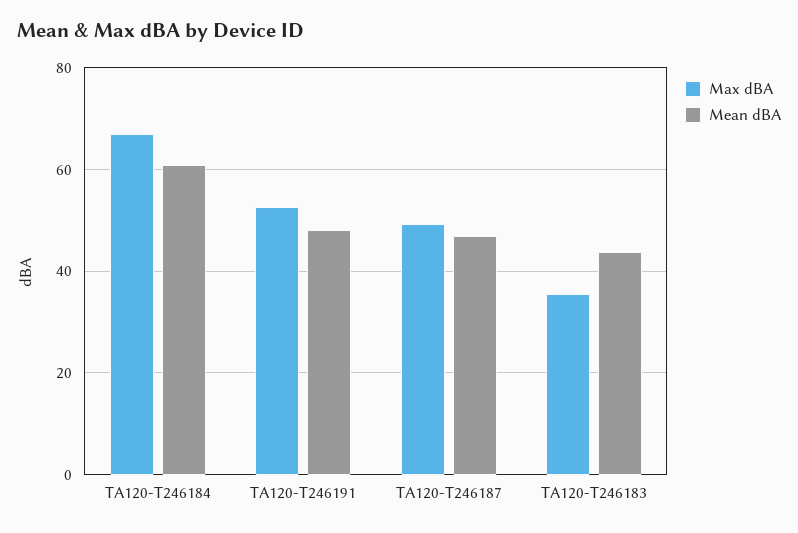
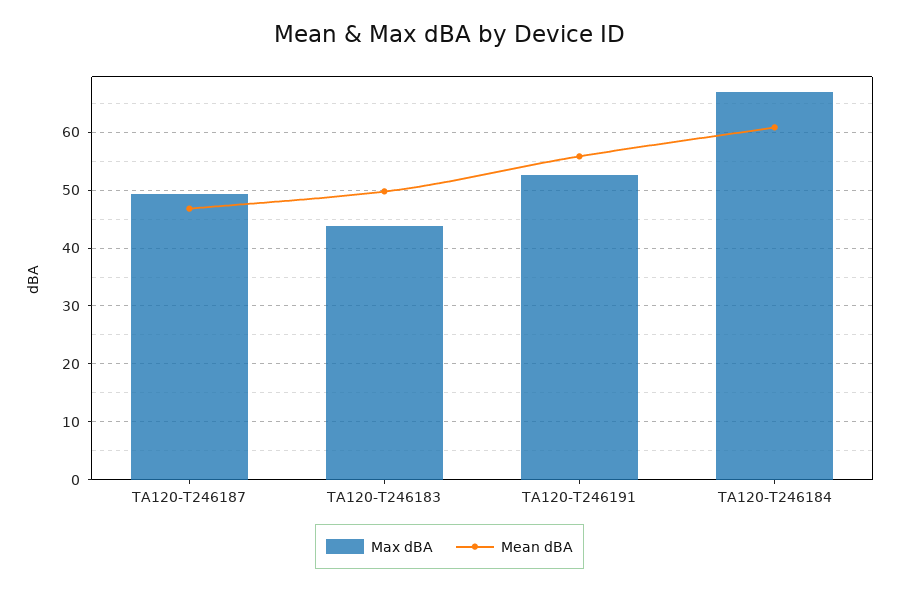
Mean dBA, TA120-T246191: 48 -> 56
Max dBA, TA120-T246183: 36 -> 44
Mean dBA, TA120-T246183: 44 -> 50

